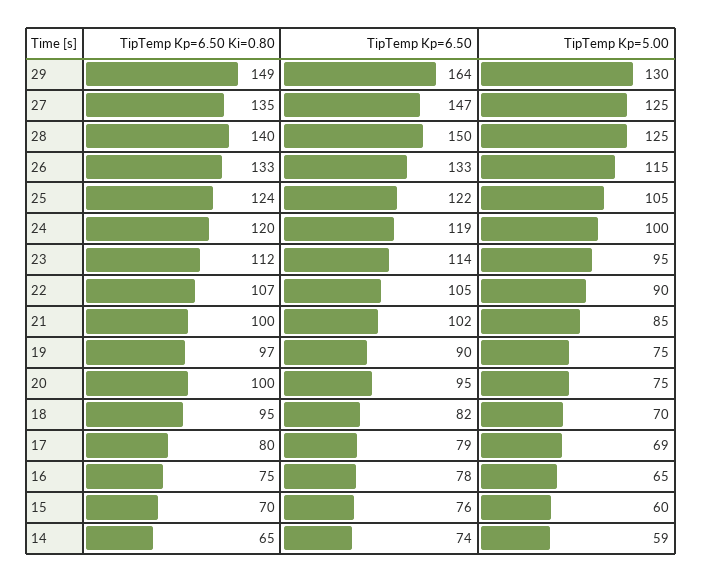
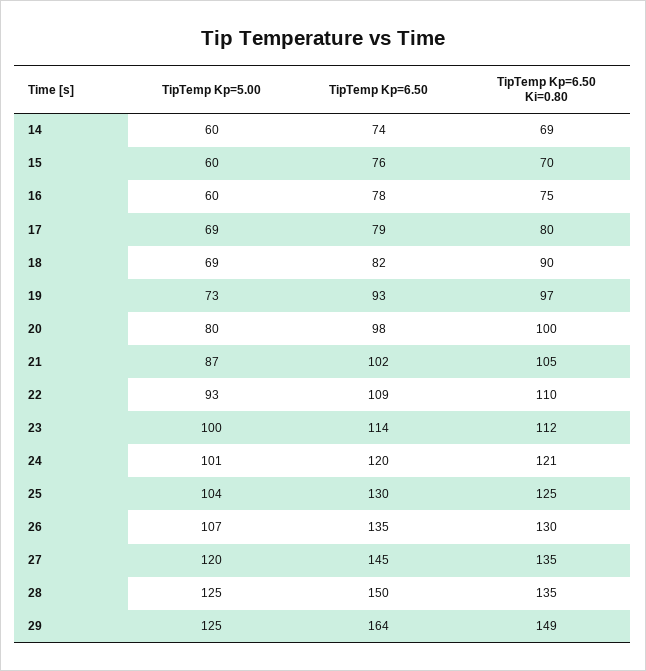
TipTemp Kp=5.00, 29: 130 -> 125
TipTemp Kp=6.50, 27: 147 -> 145
TipTemp Kp=5.00, 27: 125 -> 120
TipTemp Kp=6.50 Ki=0.80, 28: 140 -> 135
TipTemp Kp=6.50 Ki=0.80, 26: 133 -> 130
TipTemp Kp=6.50, 26: 133 -> 135
TipTemp Kp=5.00, 26: 115 -> 107
TipTemp Kp=6.50 Ki=0.80, 25: 124 -> 125
TipTemp Kp=6.50, 25: 122 -> 130
TipTemp Kp=5.00, 25: 105 -> 104
TipTemp Kp=6.50 Ki=0.80, 24: 120 -> 121
TipTemp Kp=6.50, 24: 119 -> 120
TipTemp Kp=5.00, 24: 100 -> 101
TipTemp Kp=5.00, 23: 95 -> 100
TipTemp Kp=6.50 Ki=0.80, 22: 107 -> 110
TipTemp Kp=6.50, 22: 105 -> 109
TipTemp Kp=5.00, 22: 90 -> 93
TipTemp Kp=6.50 Ki=0.80, 21: 100 -> 105
TipTemp Kp=5.00, 21: 85 -> 87
TipTemp Kp=6.50, 19: 90 -> 93
TipTemp Kp=5.00, 19: 75 -> 73
TipTemp Kp=6.50, 20: 95 -> 98
TipTemp Kp=5.00, 20: 75 -> 80
TipTemp Kp=6.50 Ki=0.80, 18: 95 -> 90
TipTemp Kp=5.00, 18: 70 -> 69
TipTemp Kp=5.00, 16: 65 -> 60
TipTemp Kp=6.50 Ki=0.80, 14: 65 -> 69
TipTemp Kp=5.00, 14: 59 -> 60

